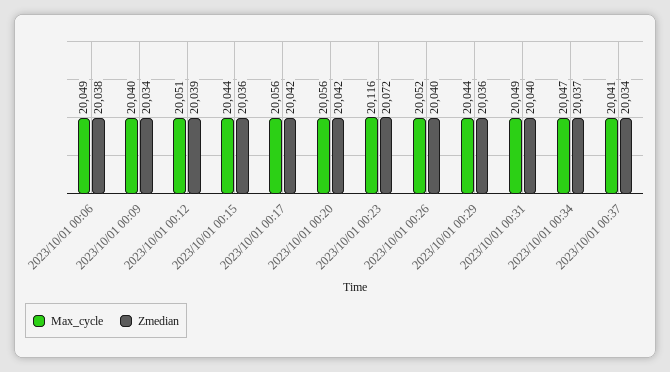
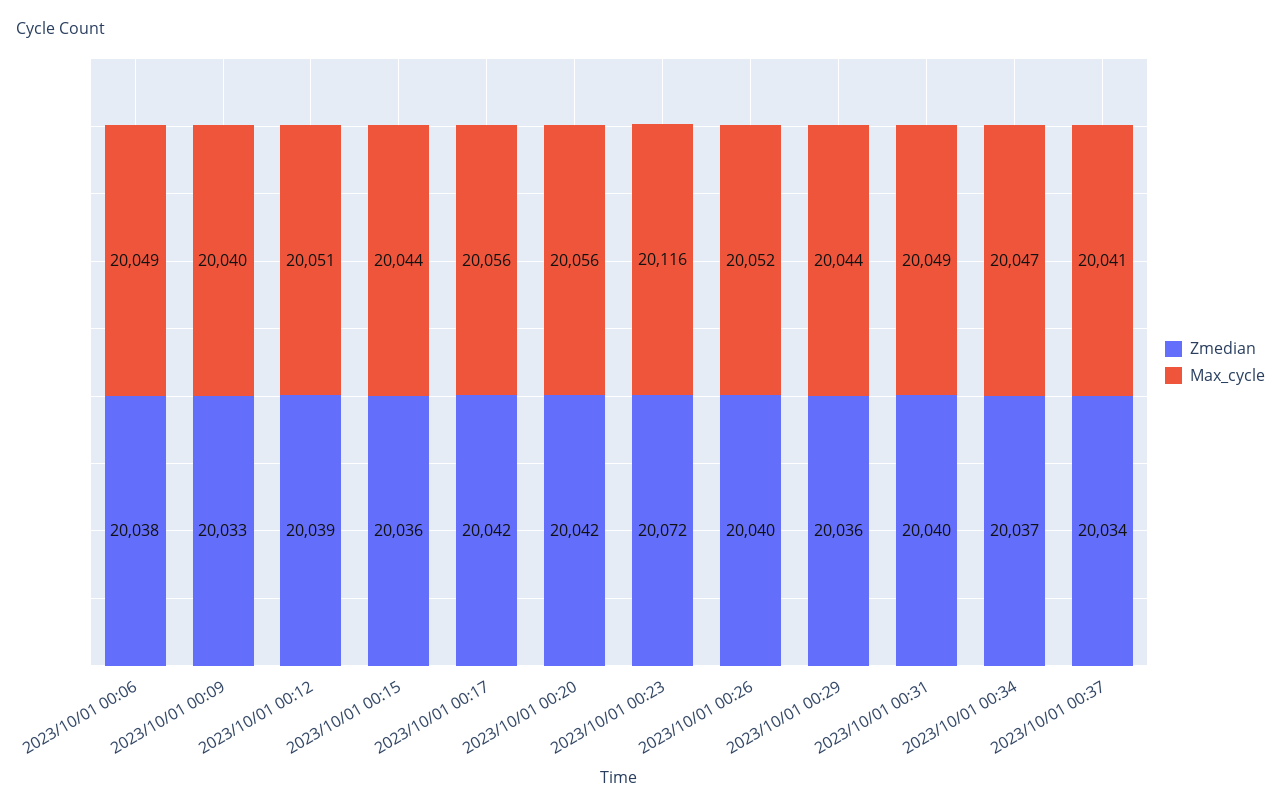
Zmedian, 2023/10/01 00:09: 20034 -> 20033

